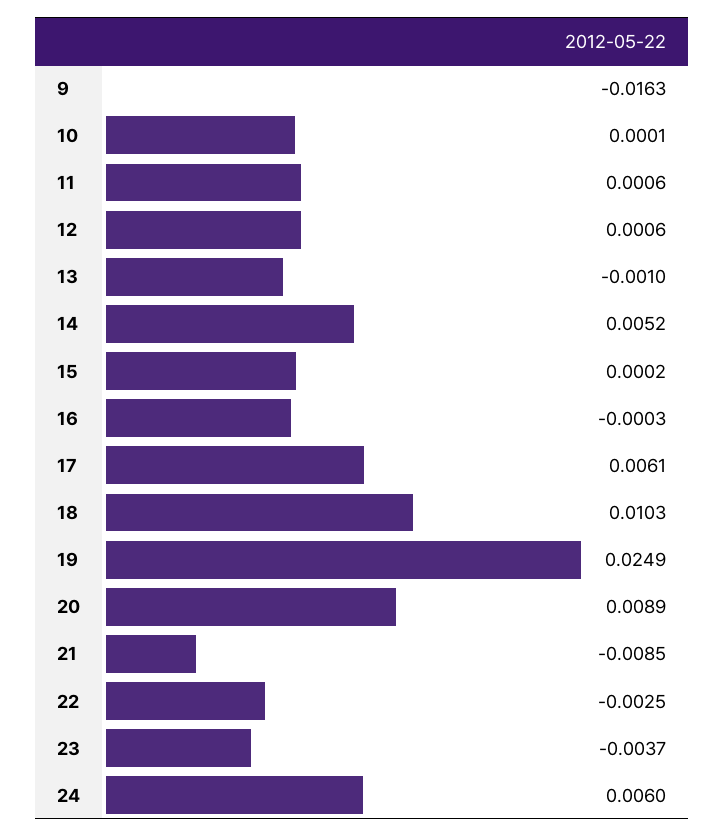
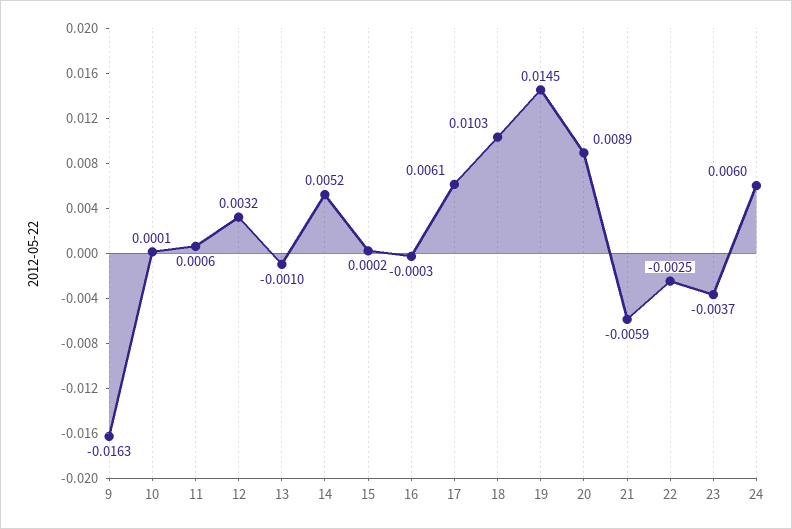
12: 0.0006 -> 0.0032
19: 0.0249 -> 0.0145
21: -0.0085 -> -0.0059

